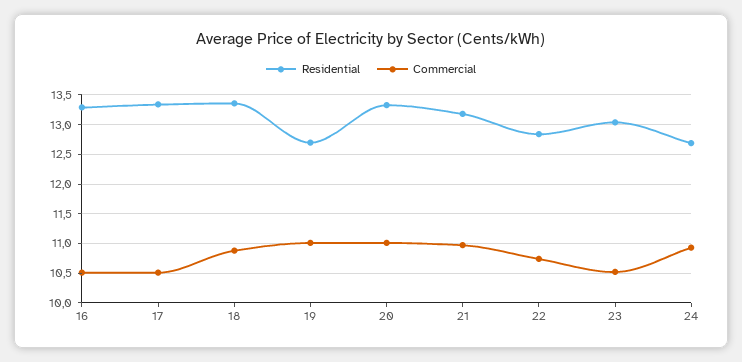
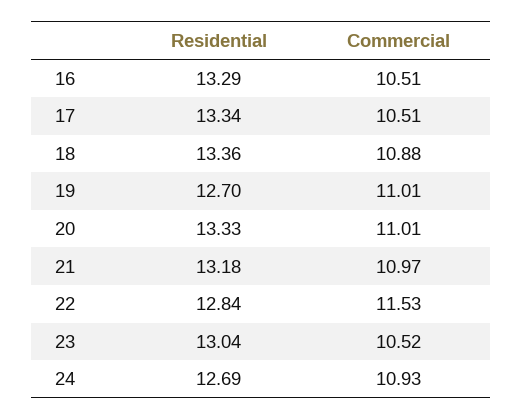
Commercial, 22: 10.75 -> 11.53

